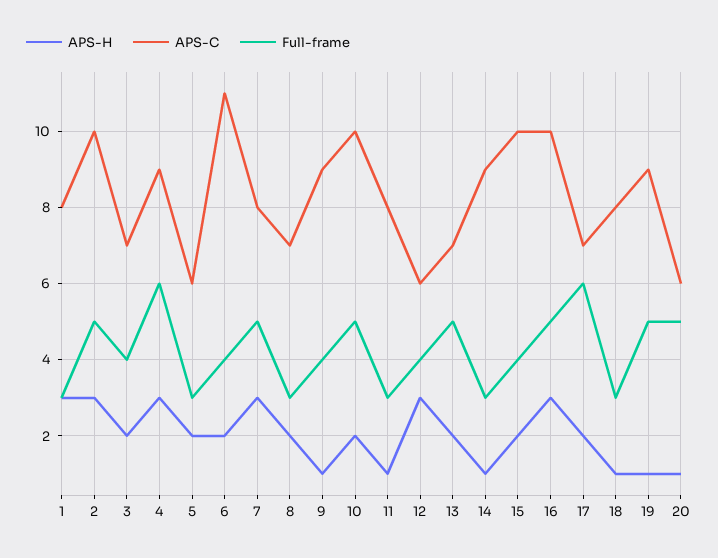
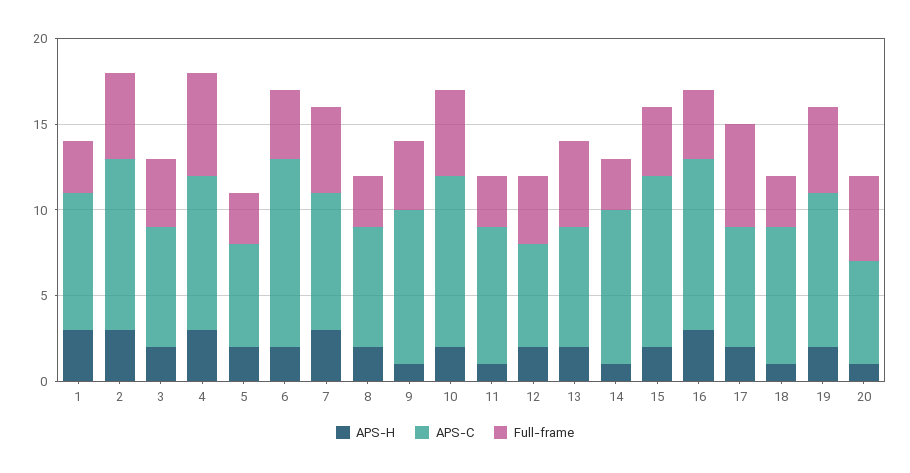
APS-H, 12: 3 -> 2
Full-frame, 16: 5 -> 4
APS-H, 19: 1 -> 2

